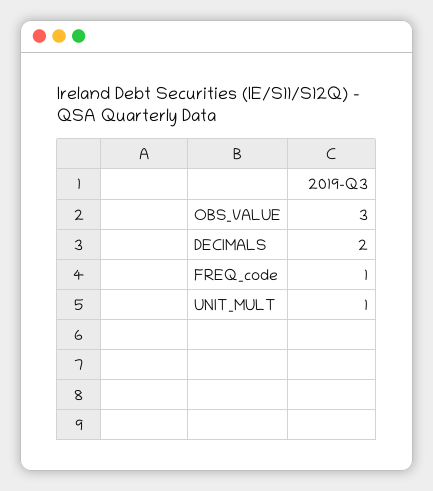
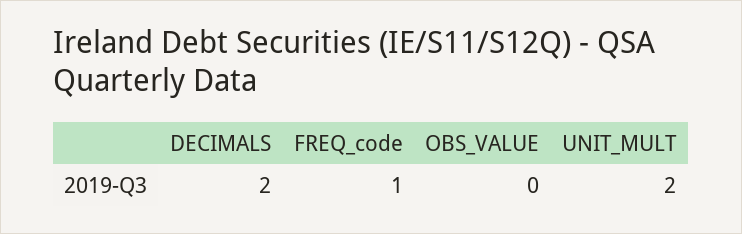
OBS_VALUE: 3 -> 0
UNIT_MULT: 1 -> 2

